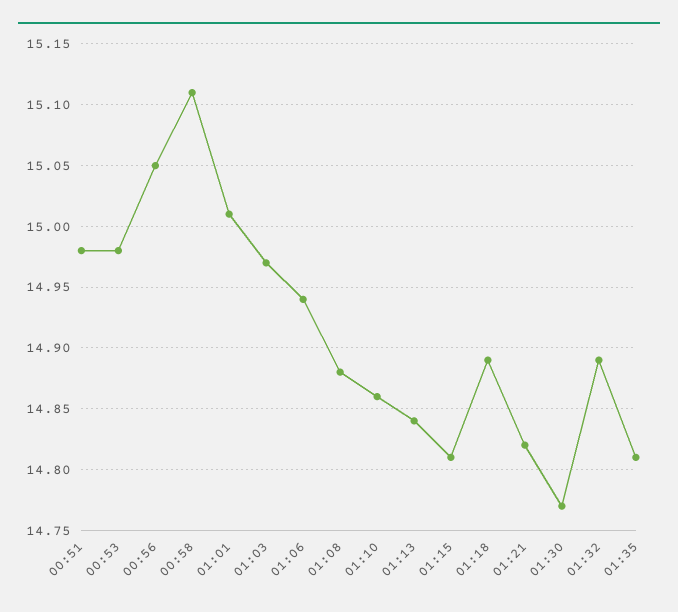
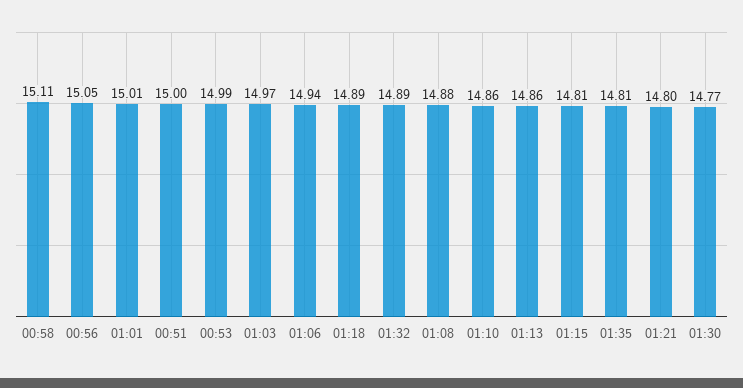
00:51: 14.98 -> 15
00:53: 14.98 -> 14.99
01:13: 14.84 -> 14.86
01:21: 14.82 -> 14.8

